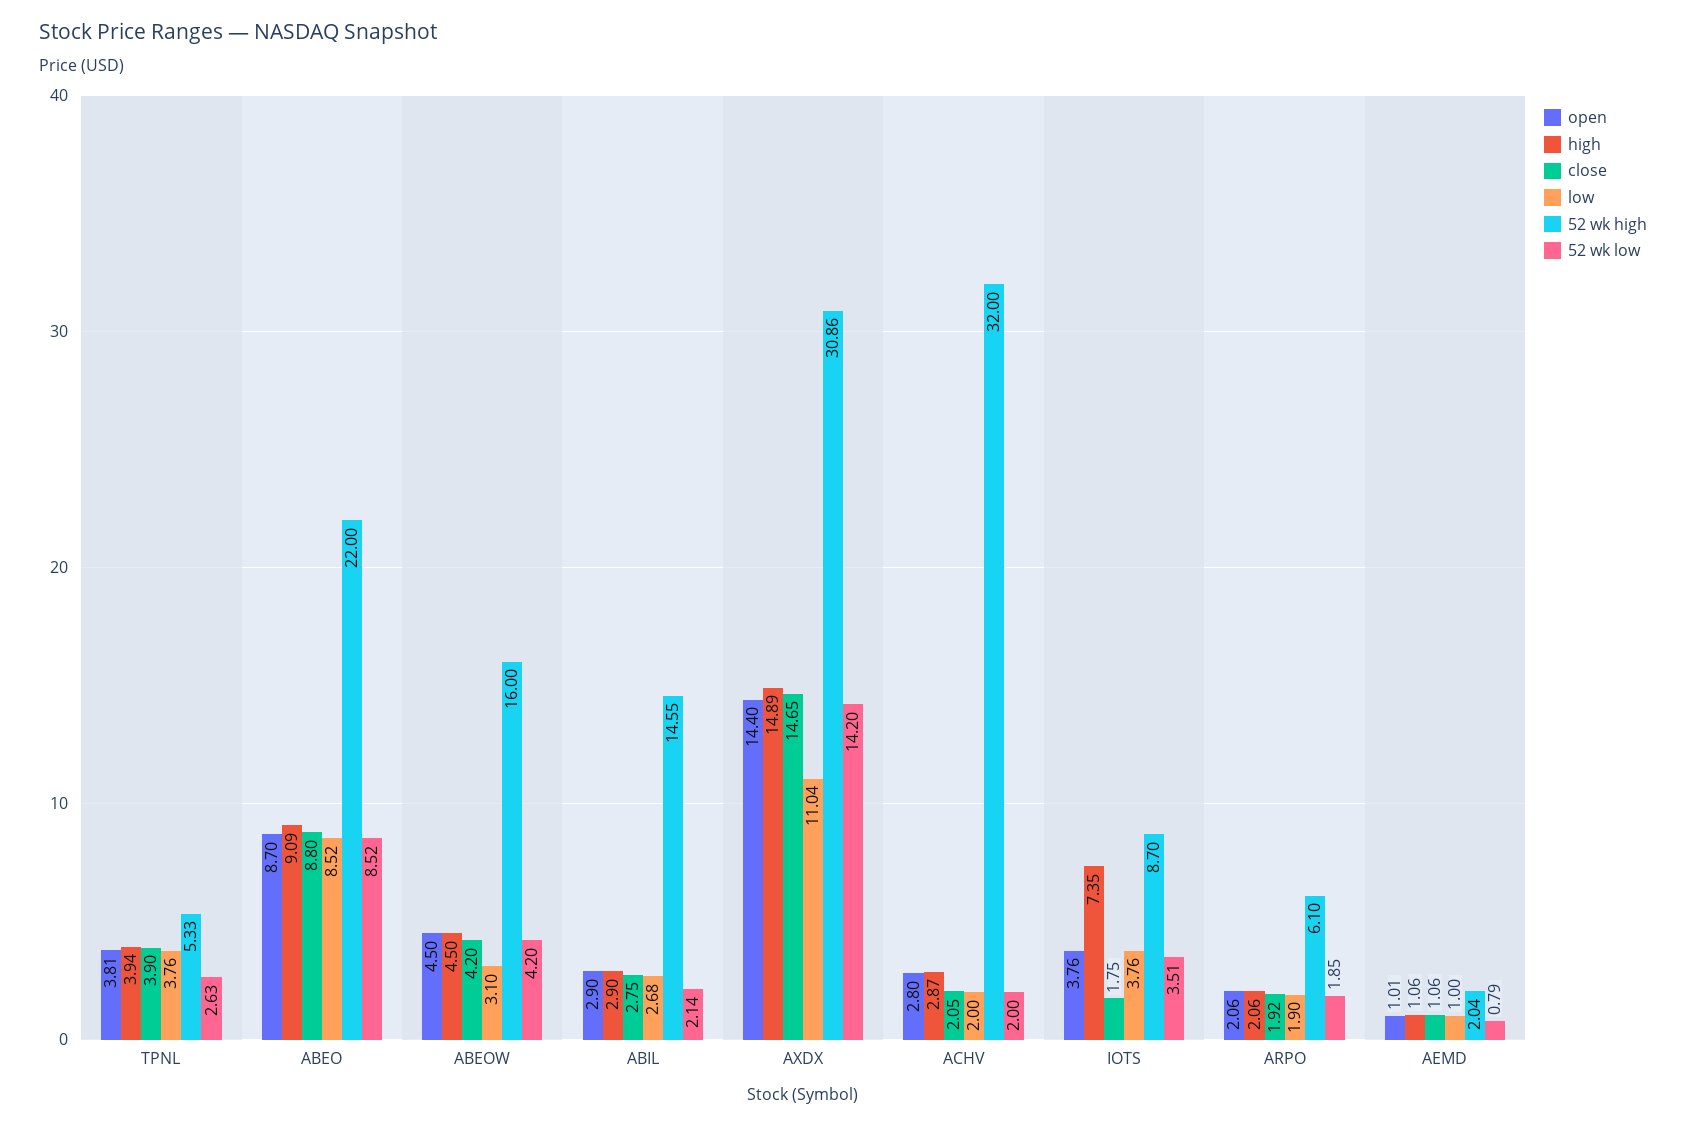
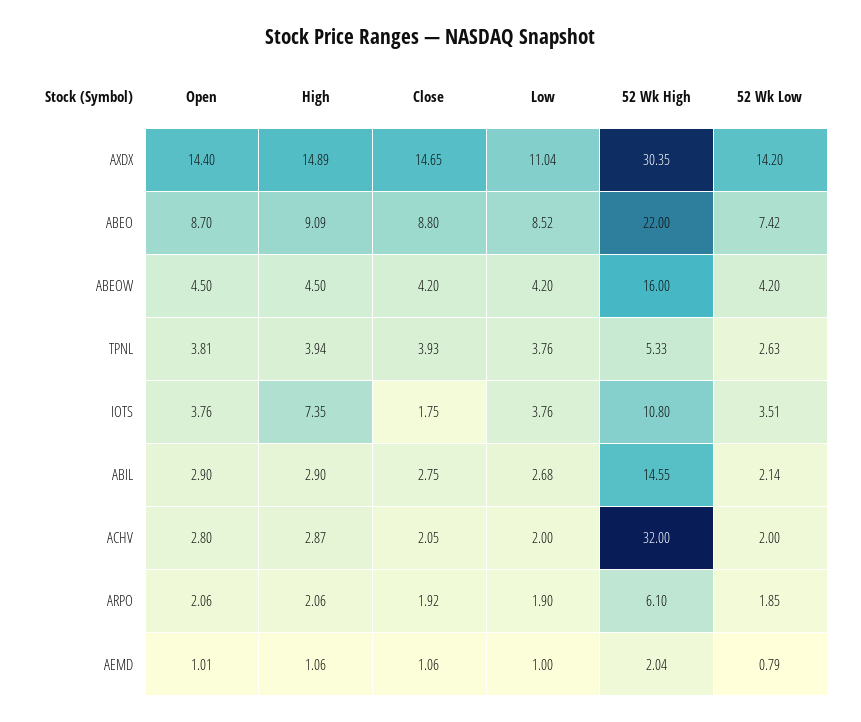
close, TPNL: 3.9 -> 3.93
52 wk low, ABEO: 8.52 -> 7.42
low, ABEOW: 3.1 -> 4.2
52 wk high, AXDX: 30.86 -> 30.35
52 wk high, IOTS: 8.7 -> 10.8

